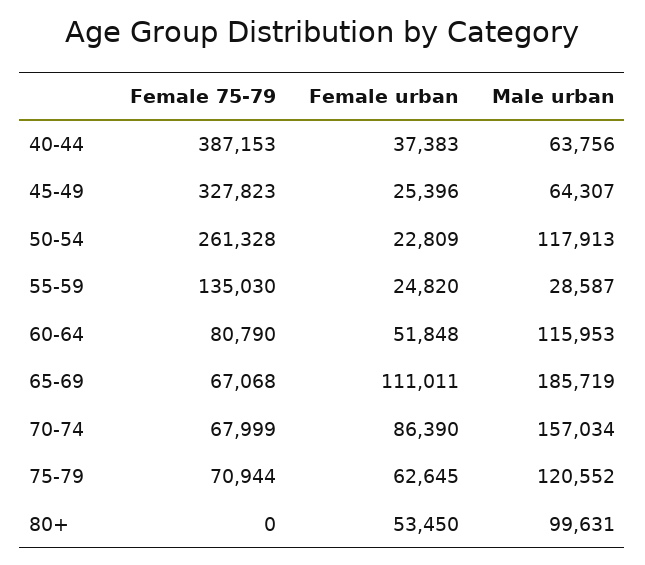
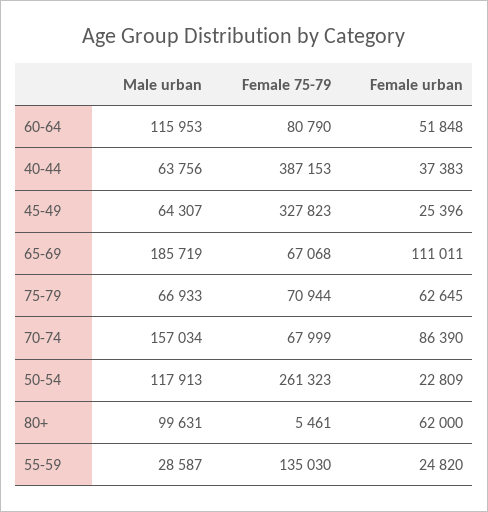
Female 75-79, 50-54: 261328 -> 261323
Male urban, 75-79: 120552 -> 66933
Female 75-79, 80+: 0 -> 5461
Female urban, 80+: 53450 -> 62000

